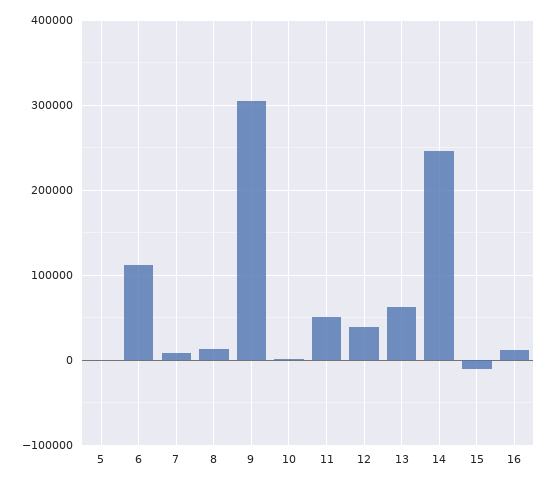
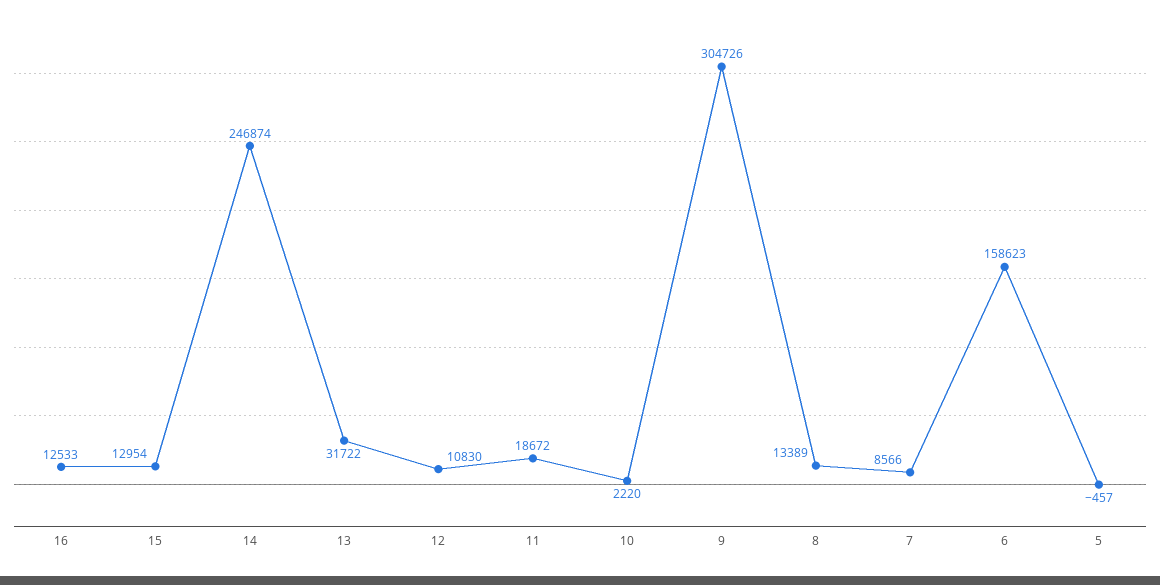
6: 110000 -> 158623
11: 50000 -> 18672
12: 40000 -> 10830
13: 60000 -> 31722
15: -10000 -> 12954

